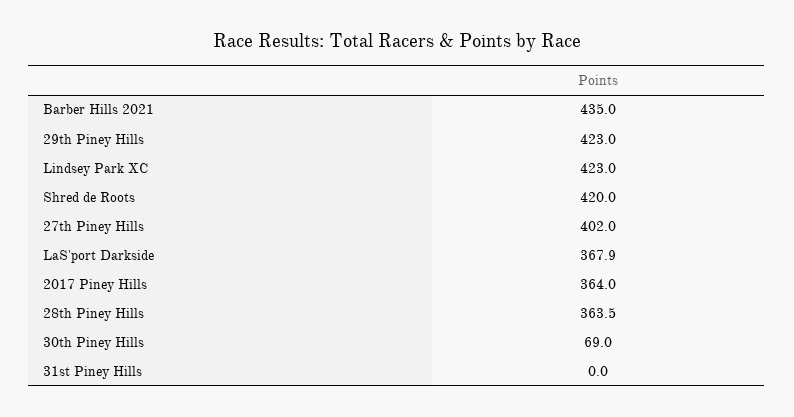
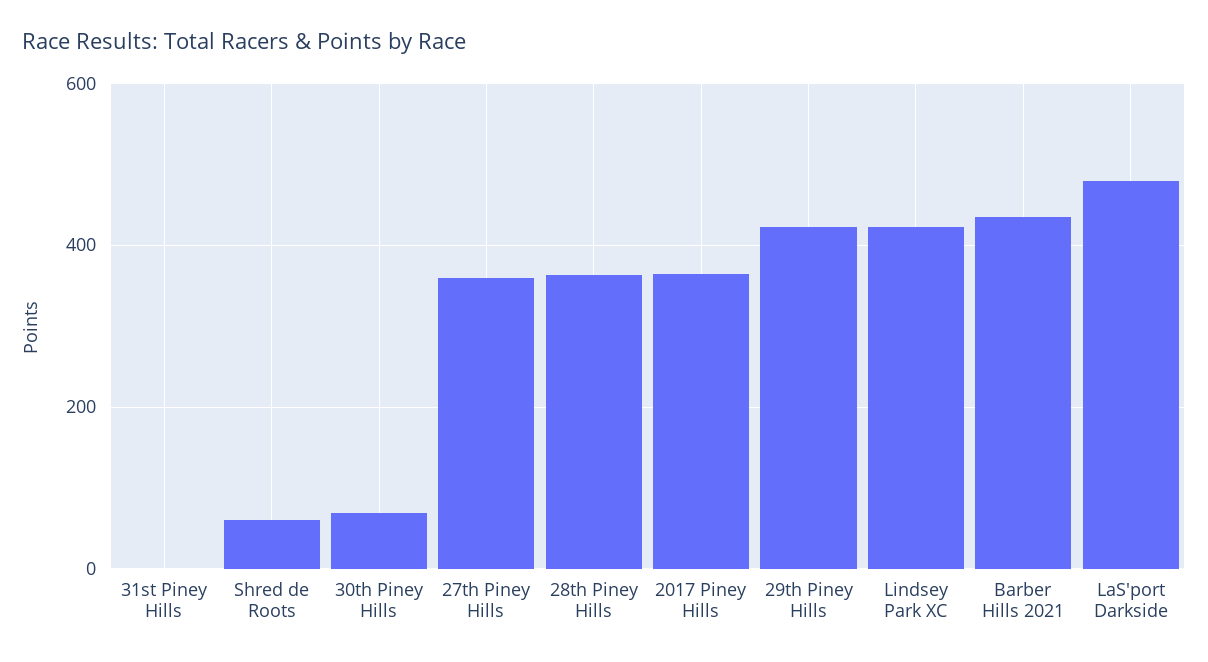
Shred de Roots: 420 -> 60
27th Piney Hills: 402 -> 360
LaS'port Darkside: 367.9 -> 480

